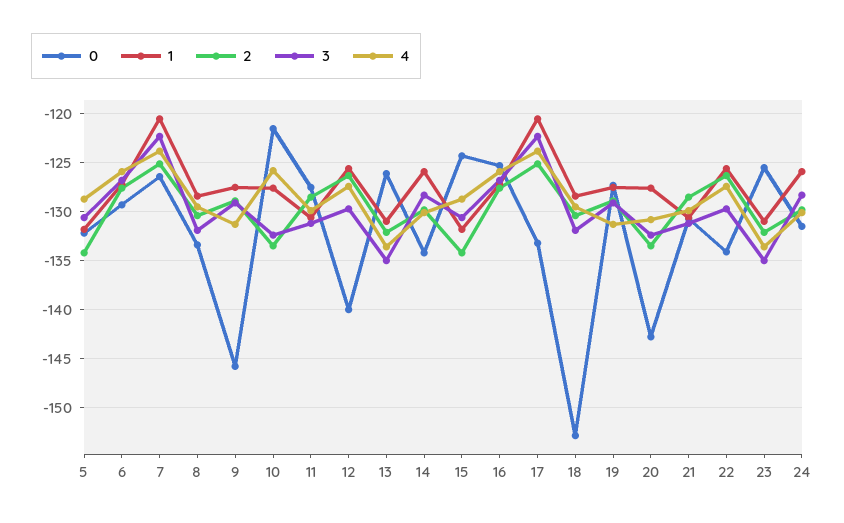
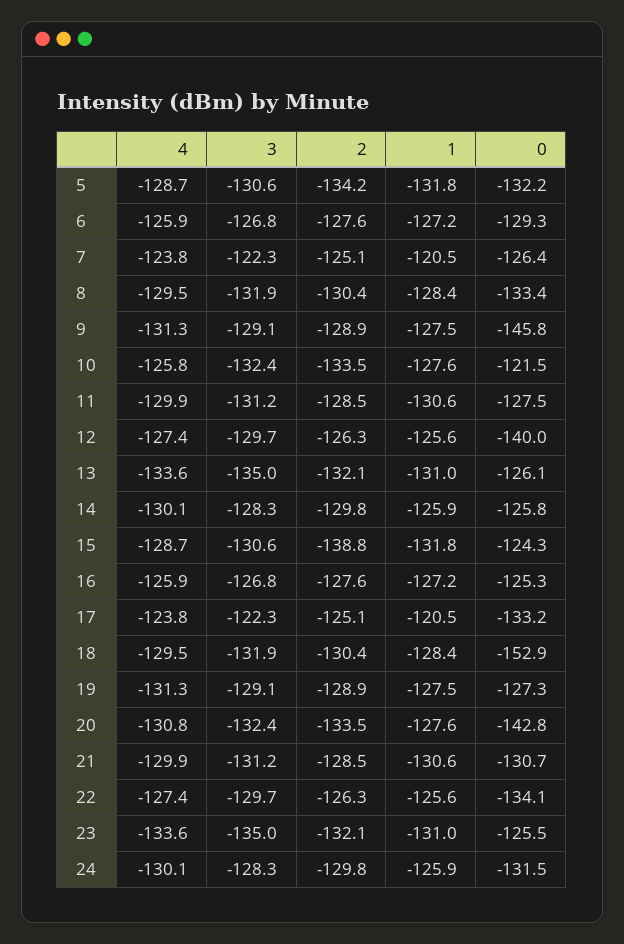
0, 14: -134 -> -125.8
2, 15: -134 -> -138.8

